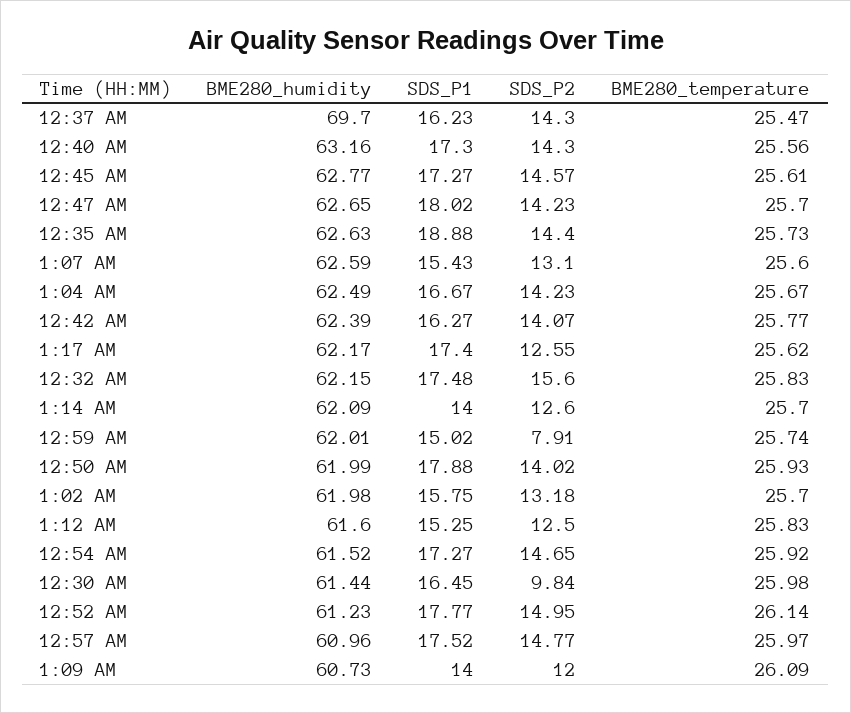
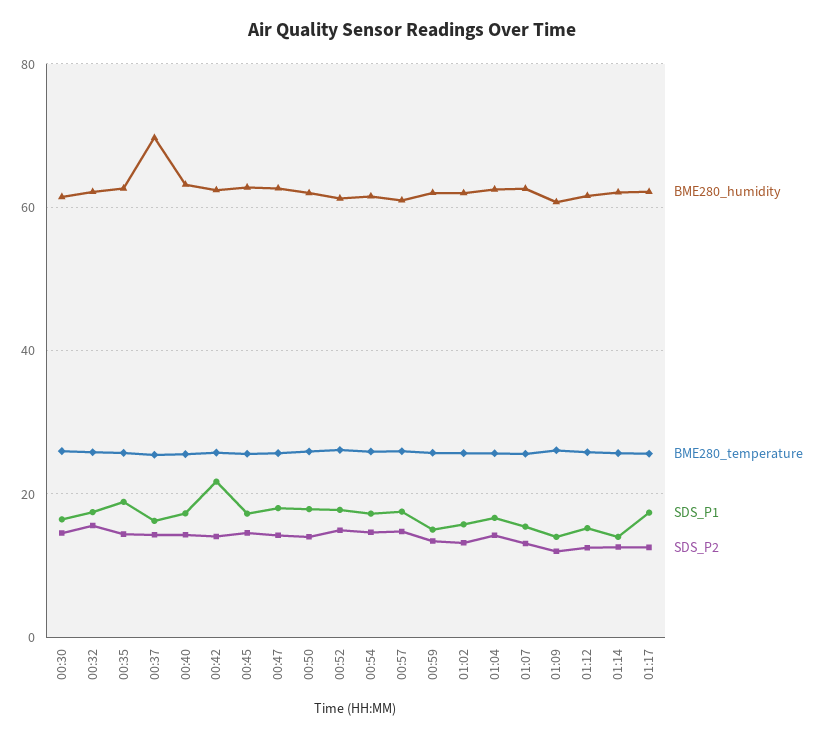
SDS_P1, 12:42 AM: 16.27 -> 22
SDS_P2, 12:59 AM: 7.91 -> 14
SDS_P2, 12:30 AM: 9.84 -> 14

